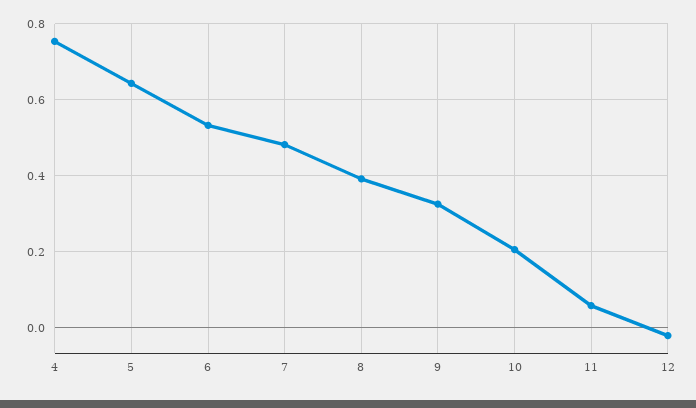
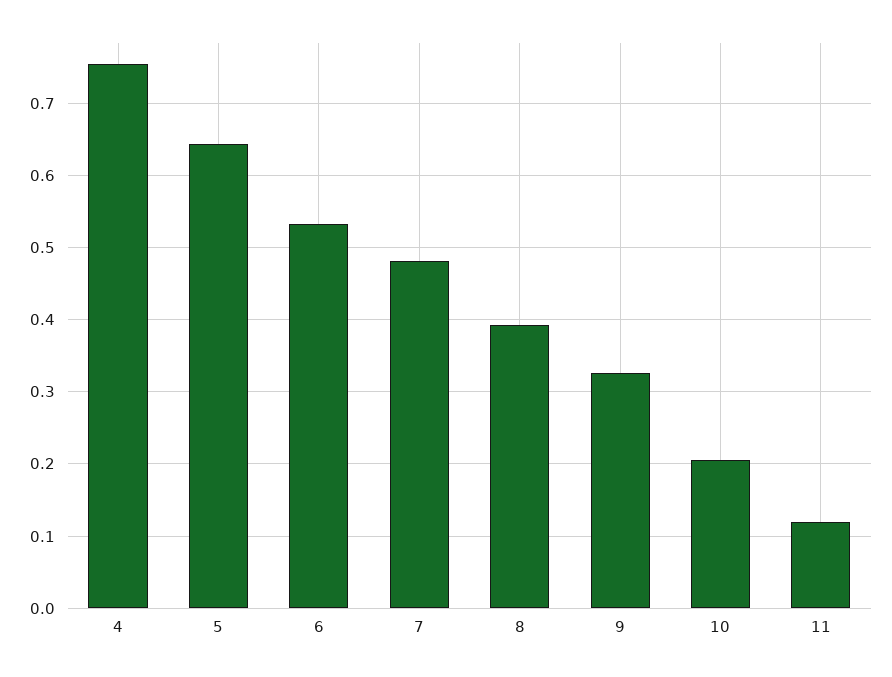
11: 0.06 -> 0.12
12: -0.02 -> none

